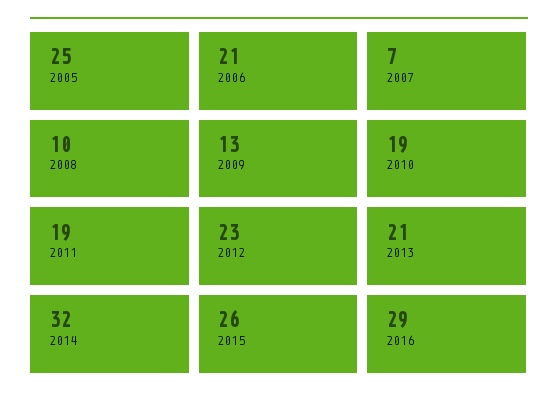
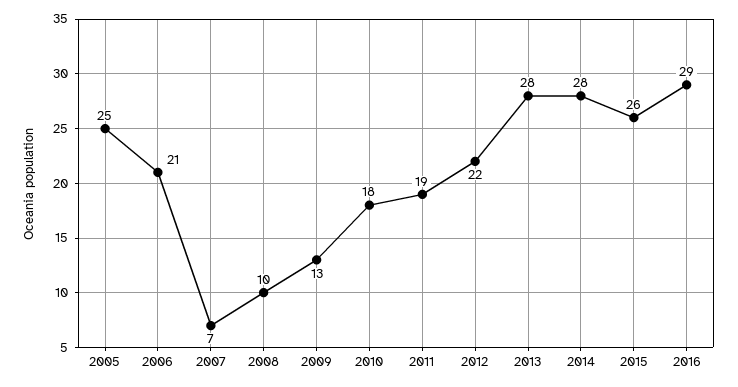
2010: 19 -> 18
2012: 23 -> 22
2013: 21 -> 28
2014: 32 -> 28

